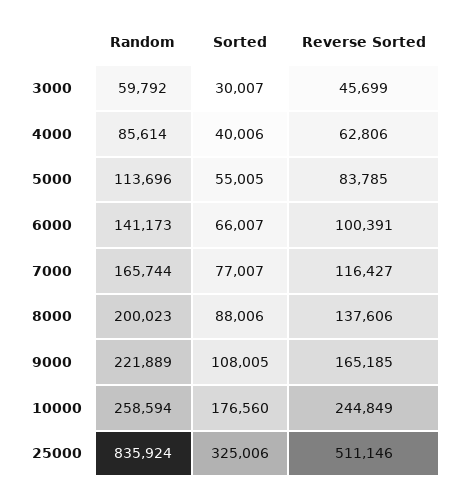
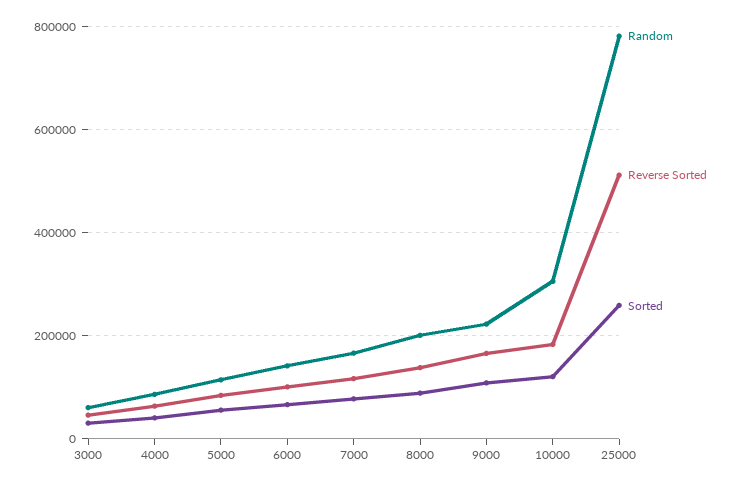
Random, 10000: 258594 -> 300000
Sorted, 10000: 176560 -> 120000
Reverse Sorted, 10000: 244849 -> 180000
Random, 25000: 835924 -> 780000
Sorted, 25000: 325006 -> 260000

